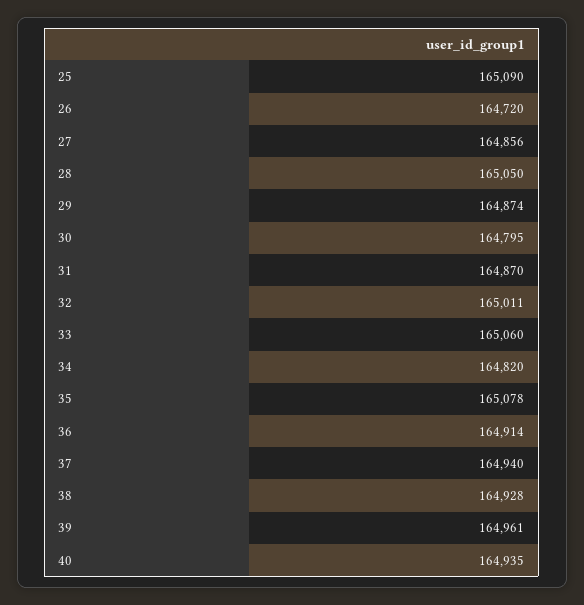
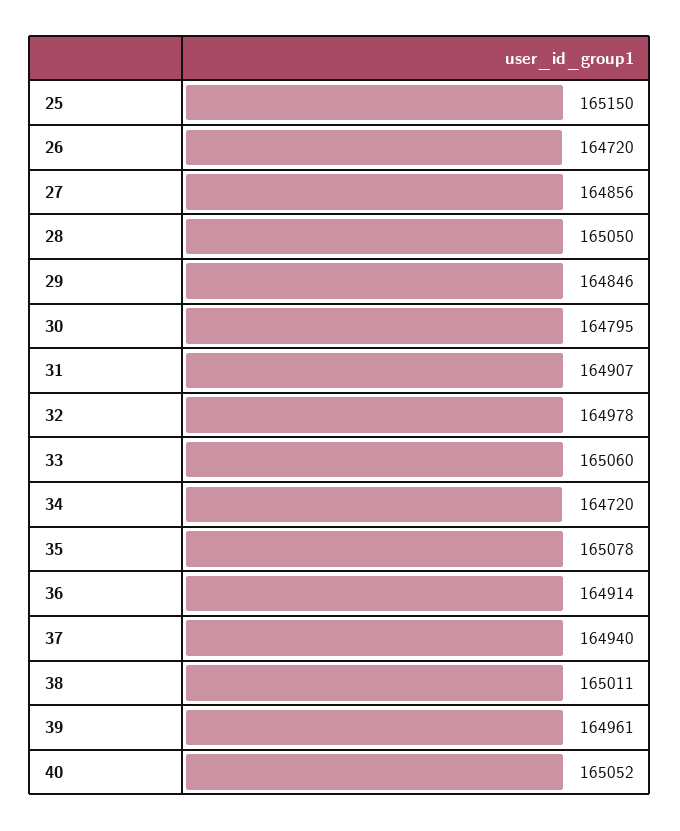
25: 165090 -> 165150
29: 164874 -> 164846
31: 164870 -> 164907
32: 165011 -> 164978
34: 164820 -> 164720
38: 164928 -> 165011
40: 164935 -> 165052

